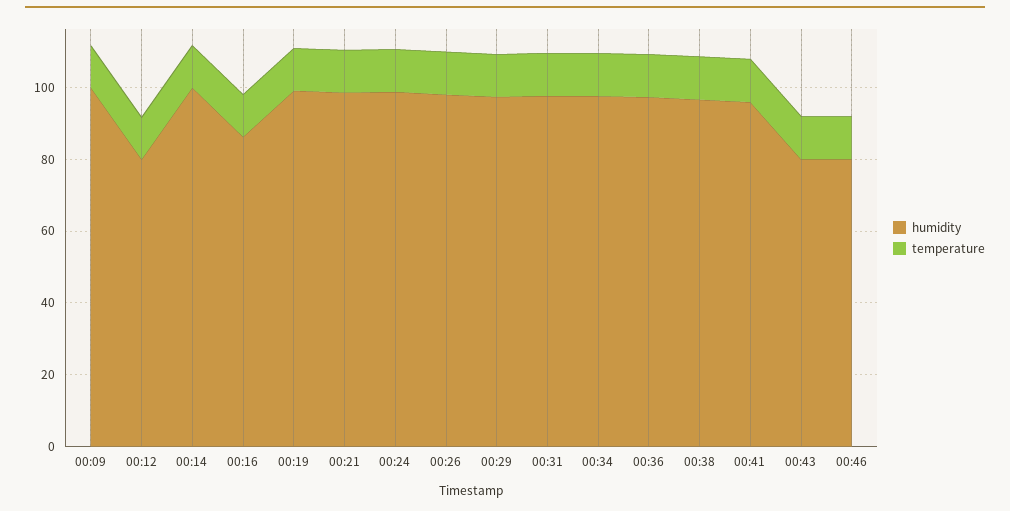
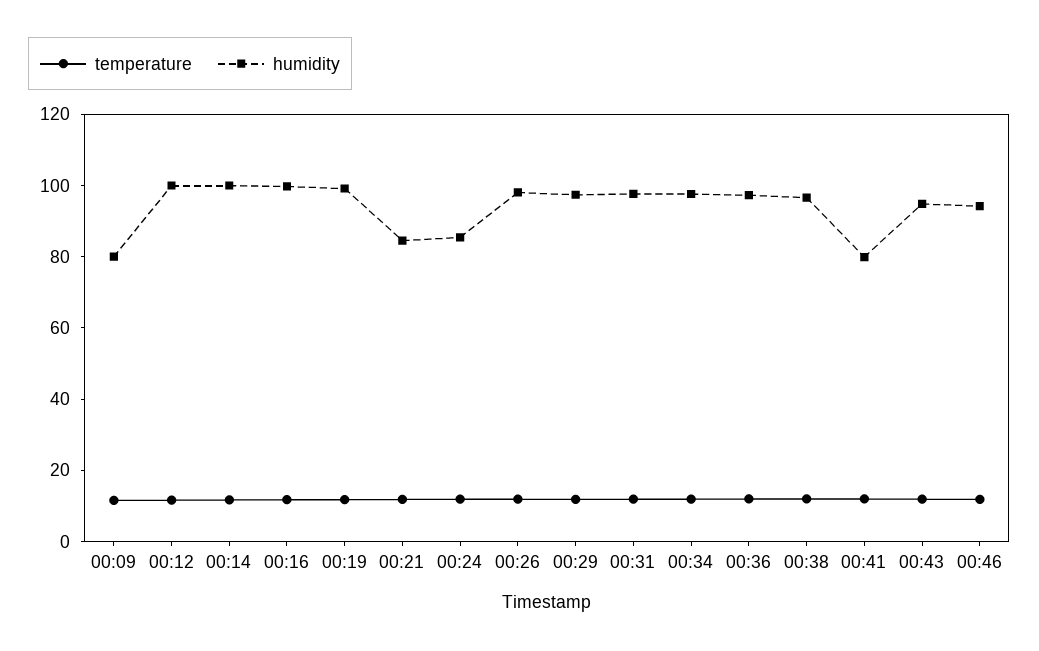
humidity, 00:09: 100 -> 80
humidity, 00:12: 80 -> 100
humidity, 00:16: 85 -> 100
humidity, 00:21: 100 -> 85
humidity, 00:24: 100 -> 85
humidity, 00:41: 95 -> 80
humidity, 00:43: 80 -> 95
humidity, 00:46: 80 -> 95

